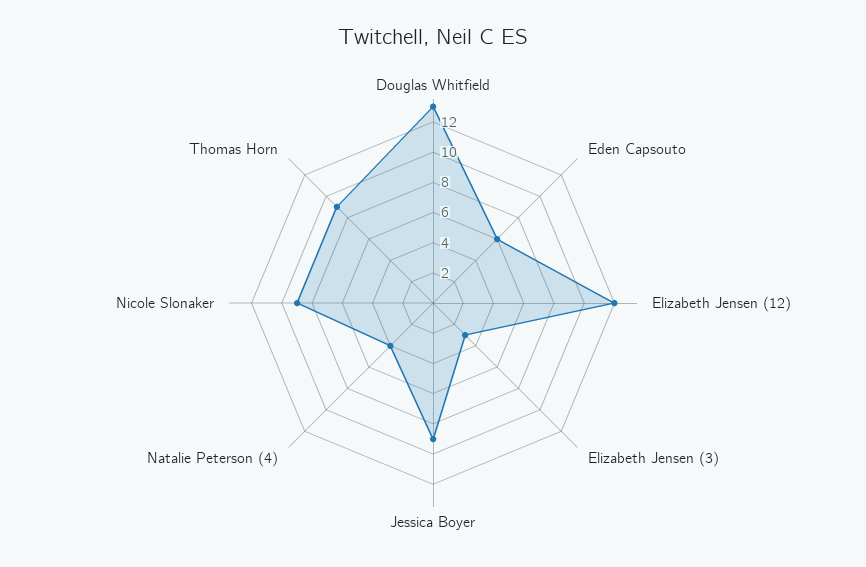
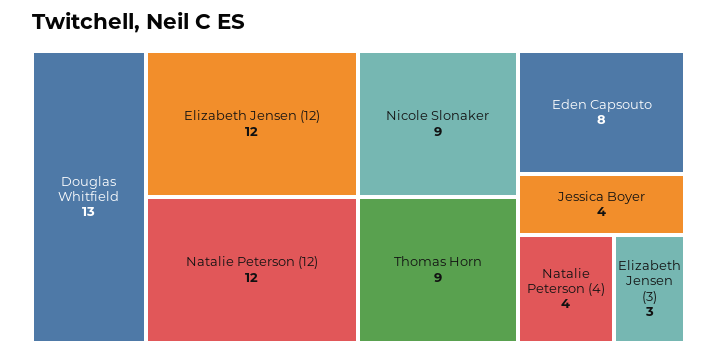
Eden Capsouto: 6 -> 8
Jessica Boyer: 9 -> 4
Natalie Peterson (12): none -> 12

